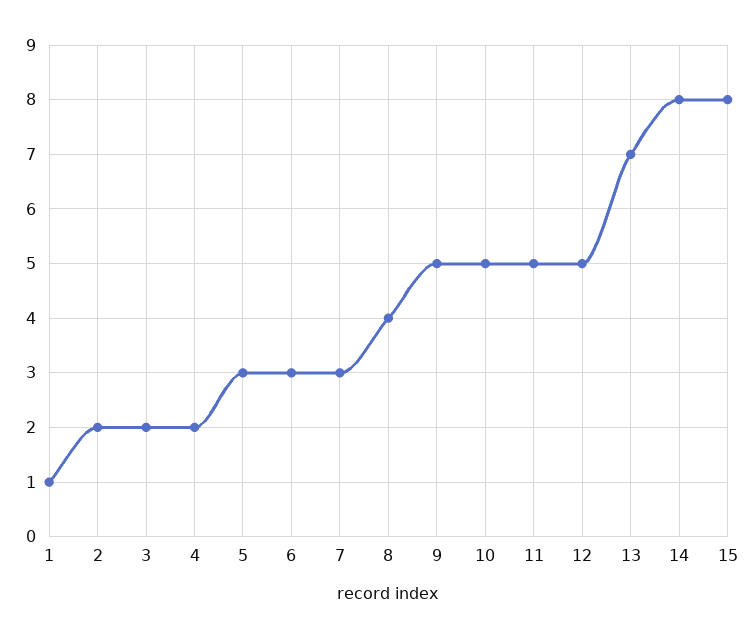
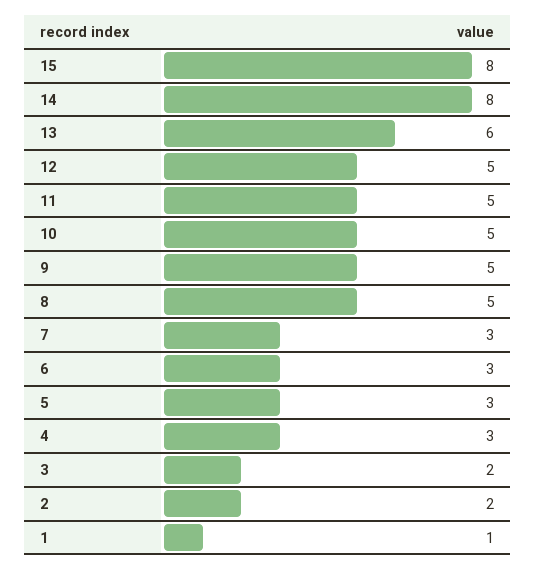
4: 2 -> 3
8: 4 -> 5
13: 7 -> 6

